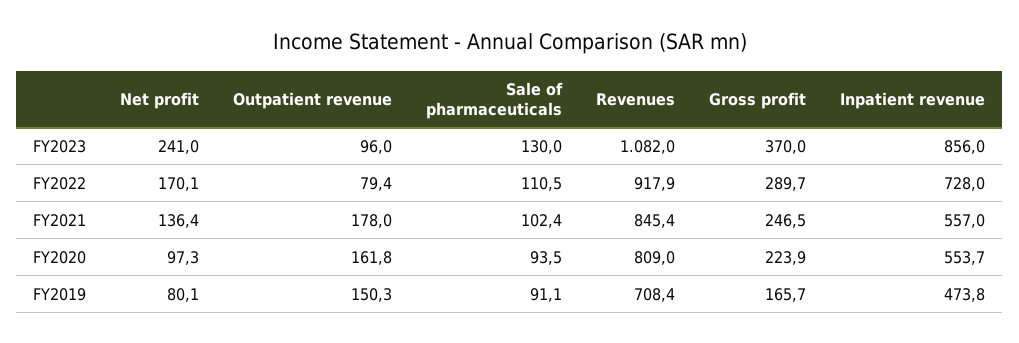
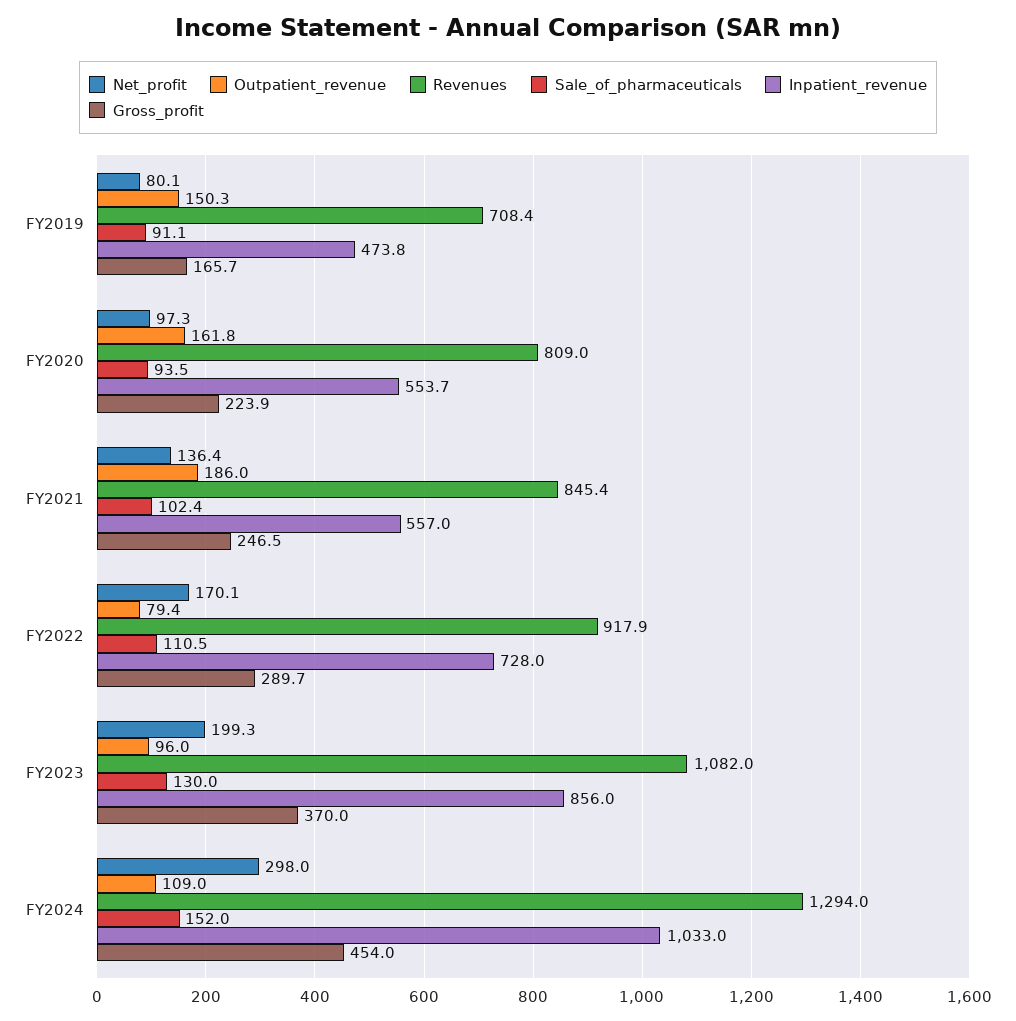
Net profit, FY2023: 241 -> 199.3
Outpatient revenue, FY2021: 178 -> 186
Net profit, FY2024: none -> 298
Outpatient revenue, FY2024: none -> 109
Revenues, FY2024: none -> 1294
Sale of pharmaceuticals, FY2024: none -> 152
Inpatient revenue, FY2024: none -> 1033
Gross profit, FY2024: none -> 454

